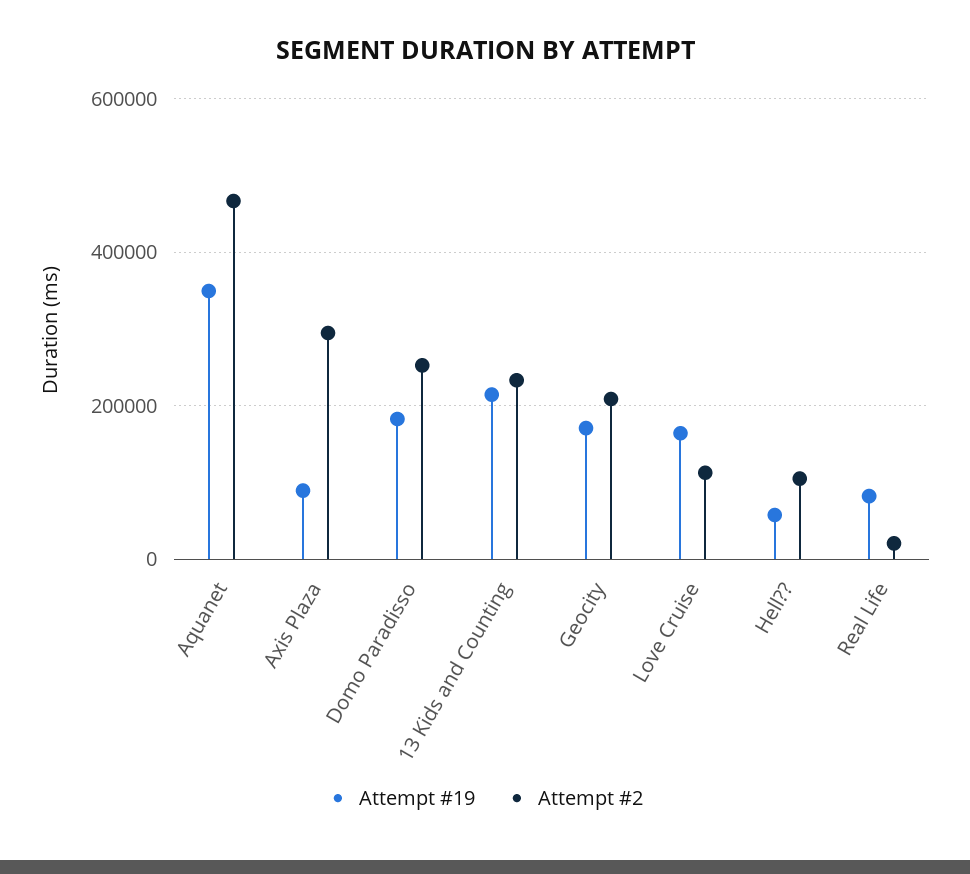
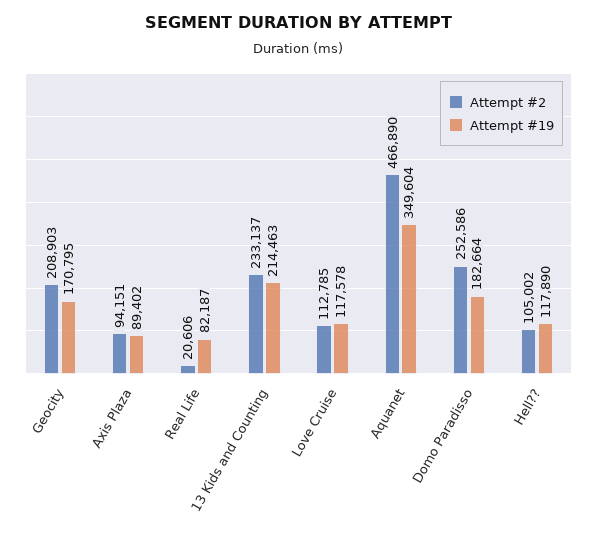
Attempt #2, Axis Plaza: 300000 -> 94151
Attempt #19, Love Cruise: 160000 -> 117578
Attempt #19, Hell??: 60000 -> 117890

